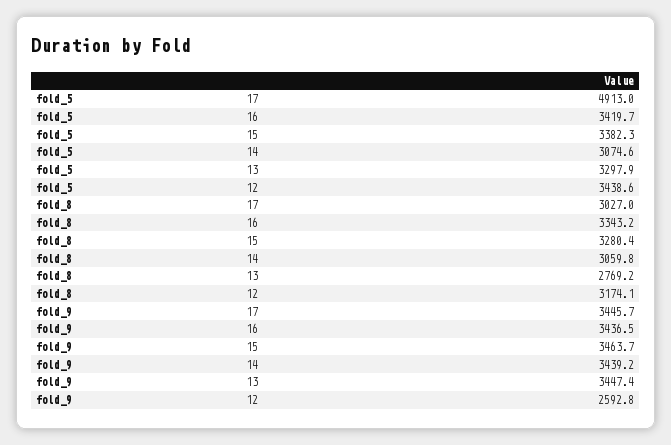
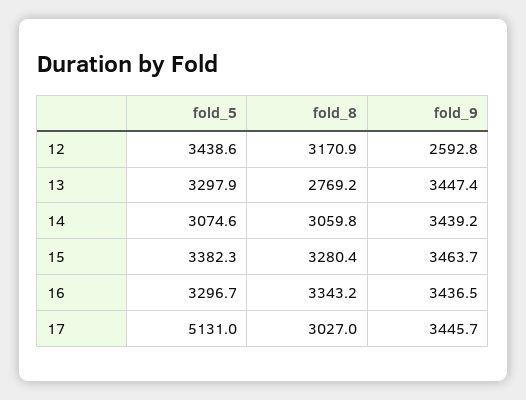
fold_5, 17: 4913 -> 5131
fold_5, 16: 3419.7 -> 3296.7
fold_8, 12: 3174.1 -> 3170.9

